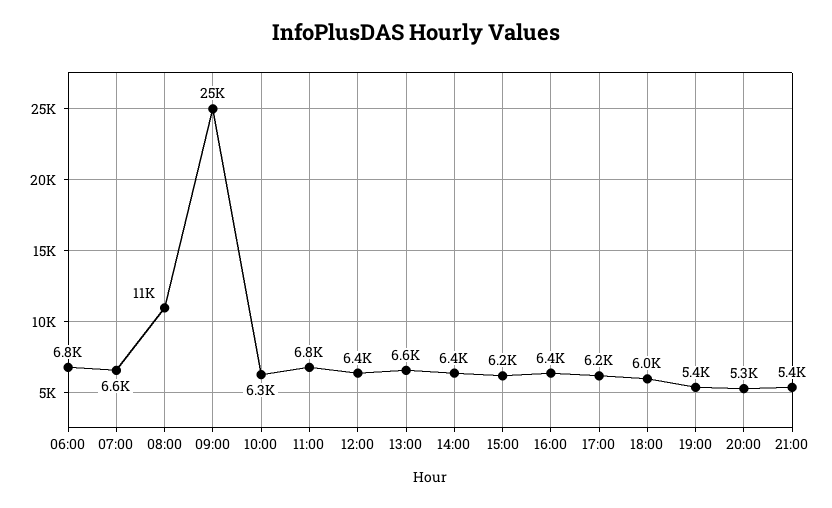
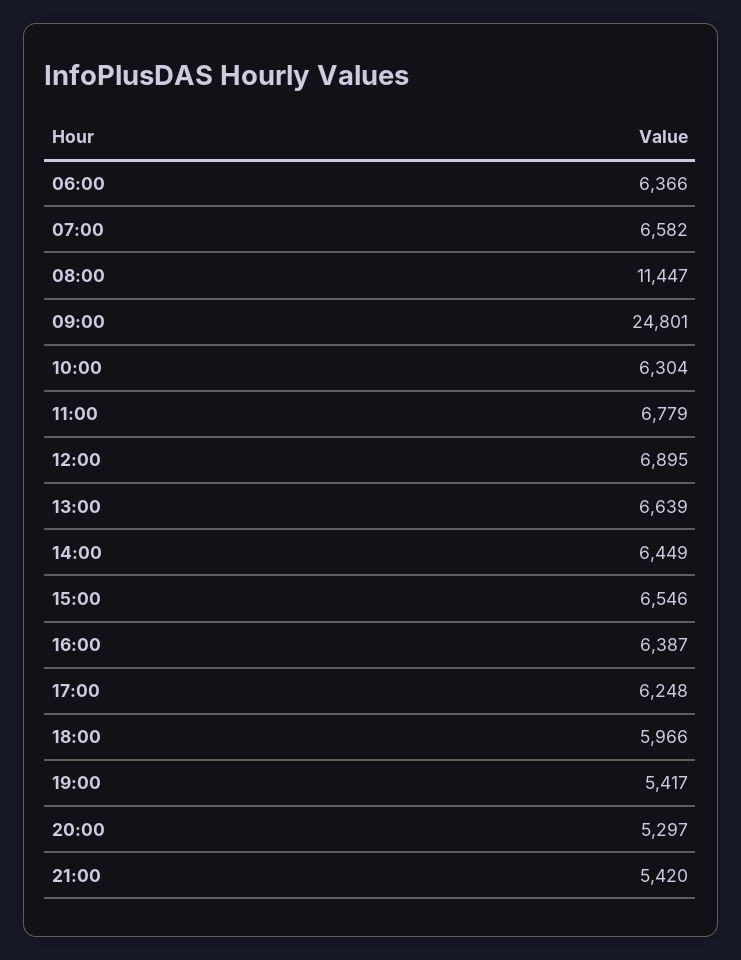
06:00: 6800 -> 6366
12:00: 6400 -> 6895
15:00: 6200 -> 6546

